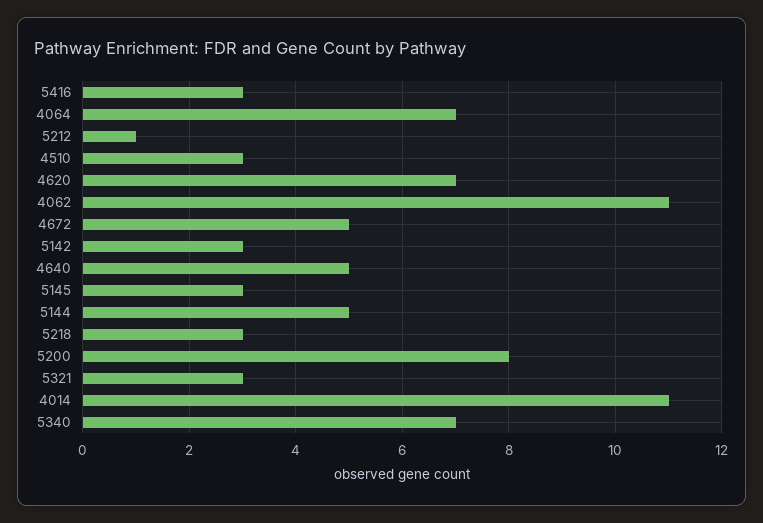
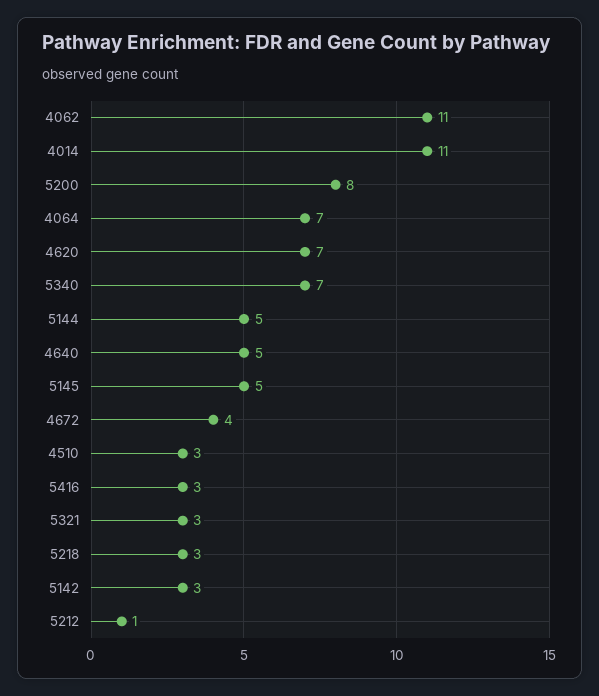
4672: 5 -> 4
5145: 3 -> 5

